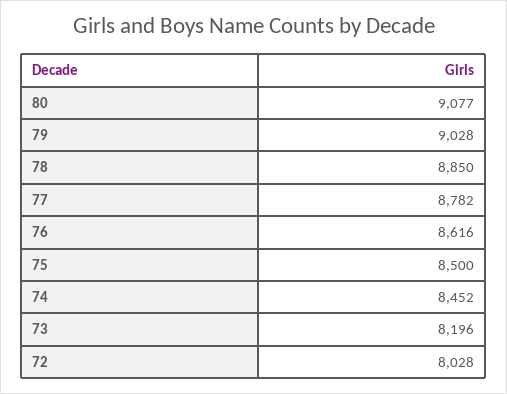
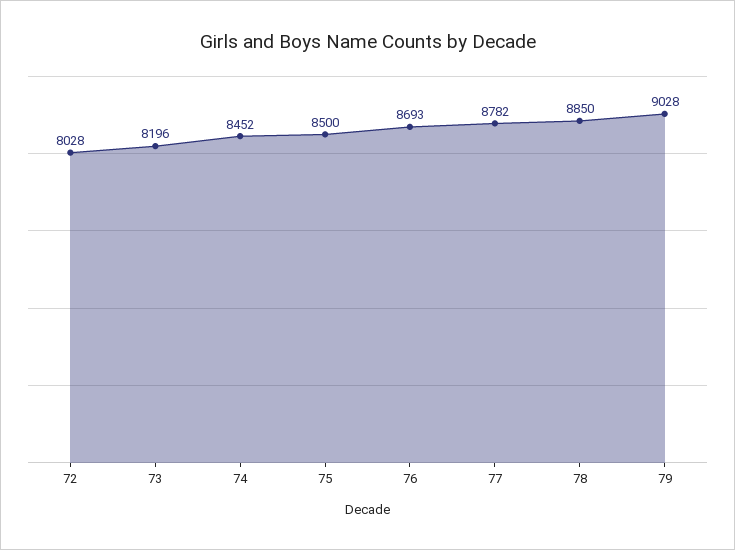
80: 9077 -> none
76: 8616 -> 8693

